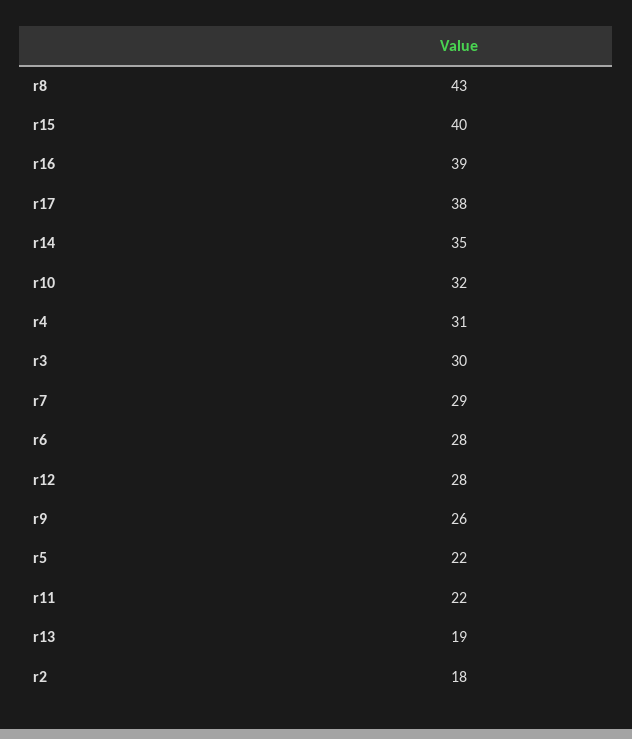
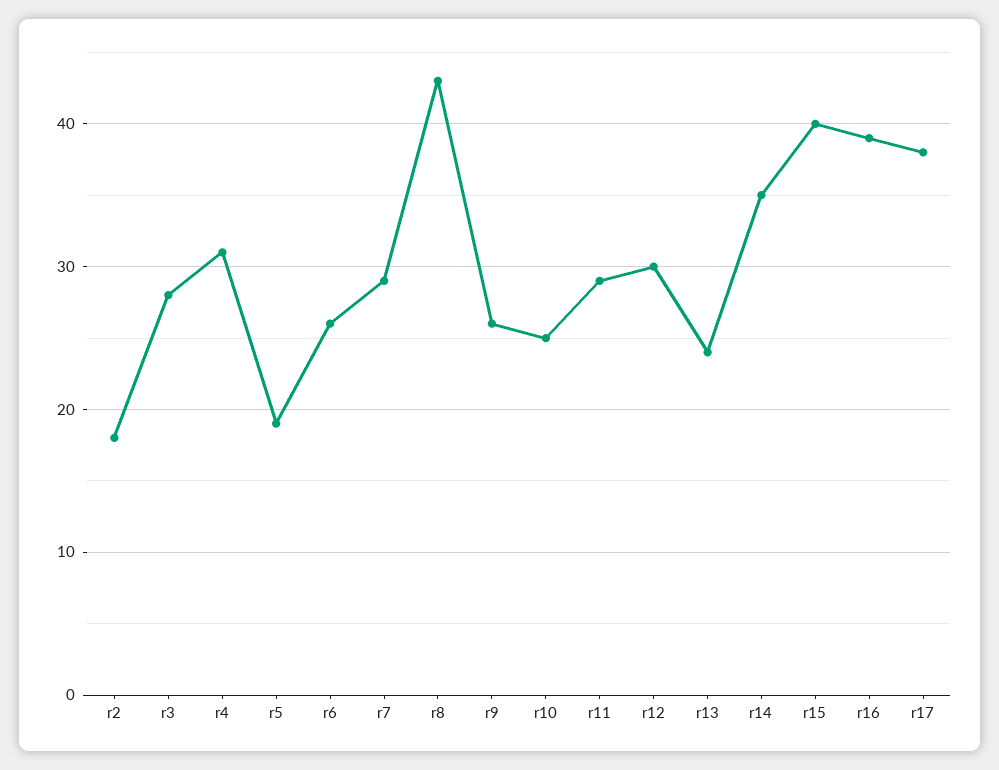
r10: 32 -> 25
r3: 30 -> 28
r6: 28 -> 26
r12: 28 -> 30
r5: 22 -> 19
r11: 22 -> 29
r13: 19 -> 24

